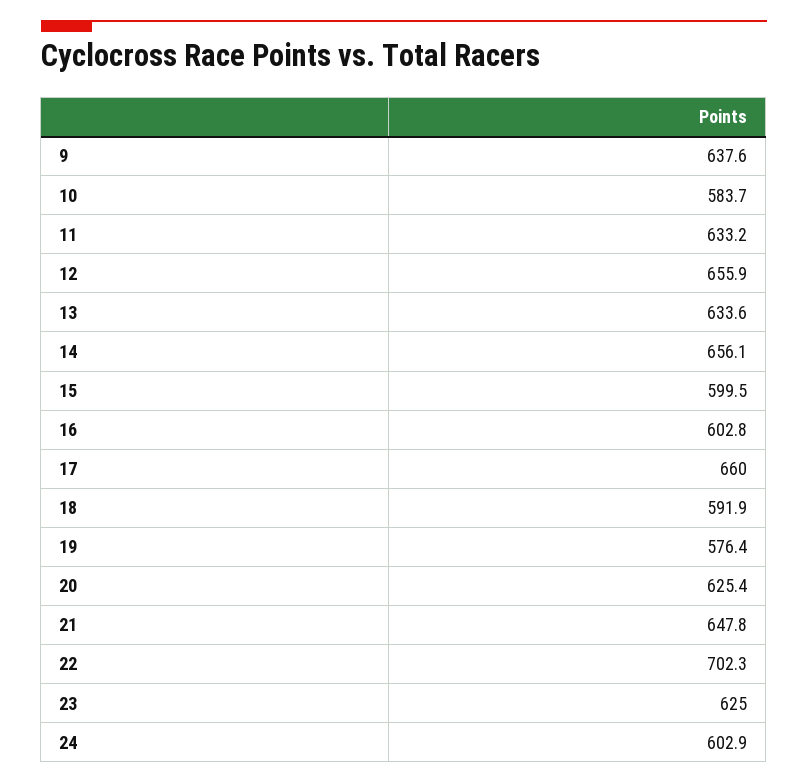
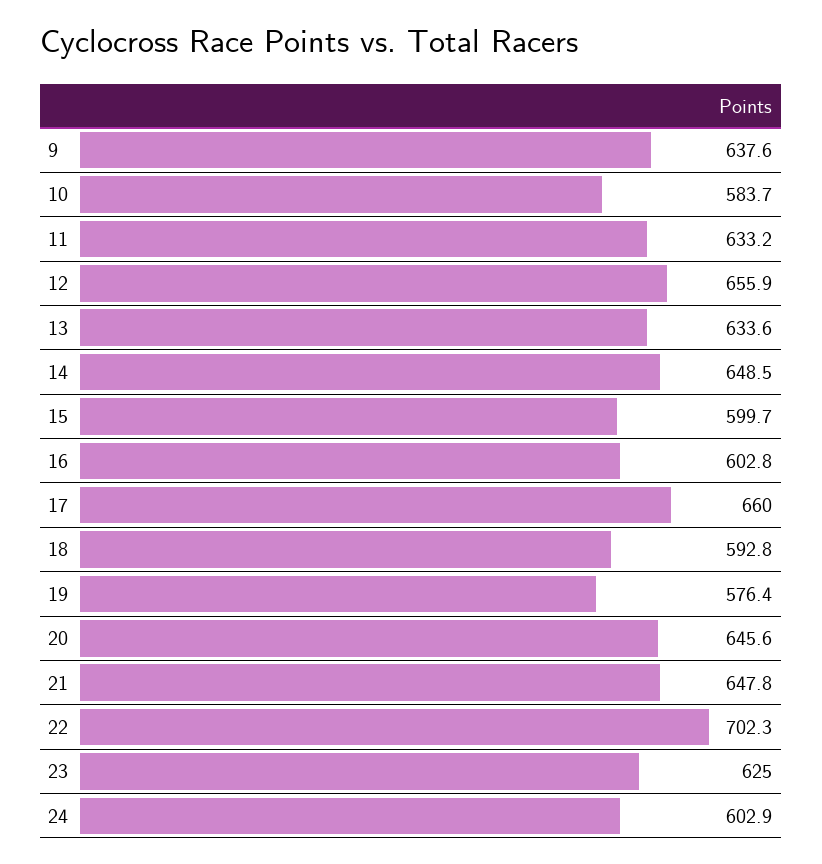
14: 656.1 -> 648.5
15: 599.5 -> 599.7
18: 591.9 -> 592.8
20: 625.4 -> 645.6

